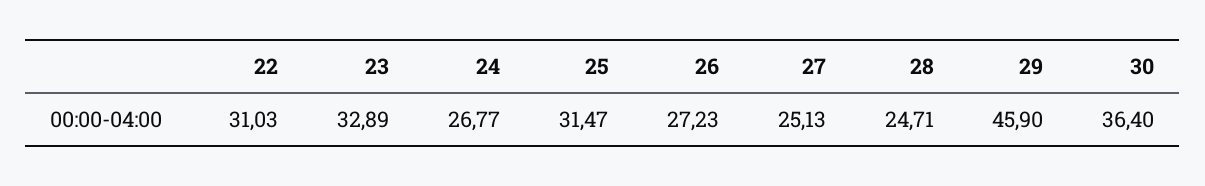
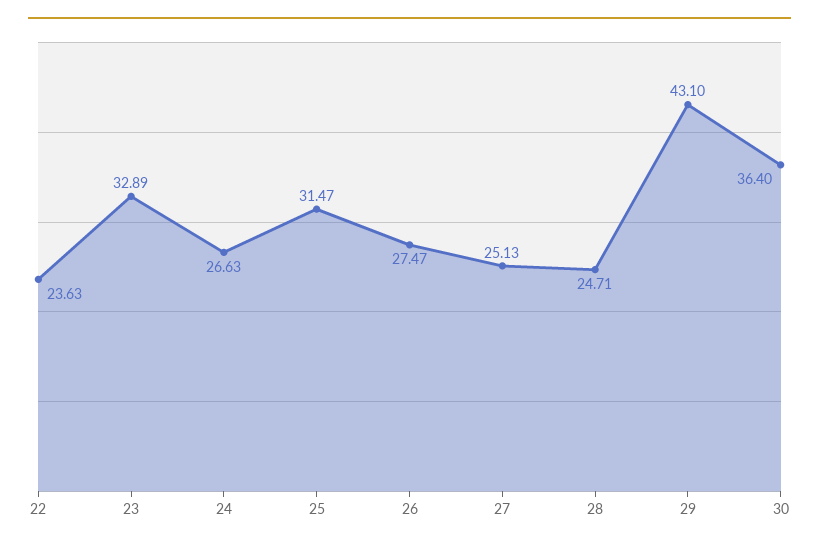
22: 31.03 -> 23.63
24: 26.77 -> 26.63
26: 27.23 -> 27.47
29: 45.9 -> 43.1

